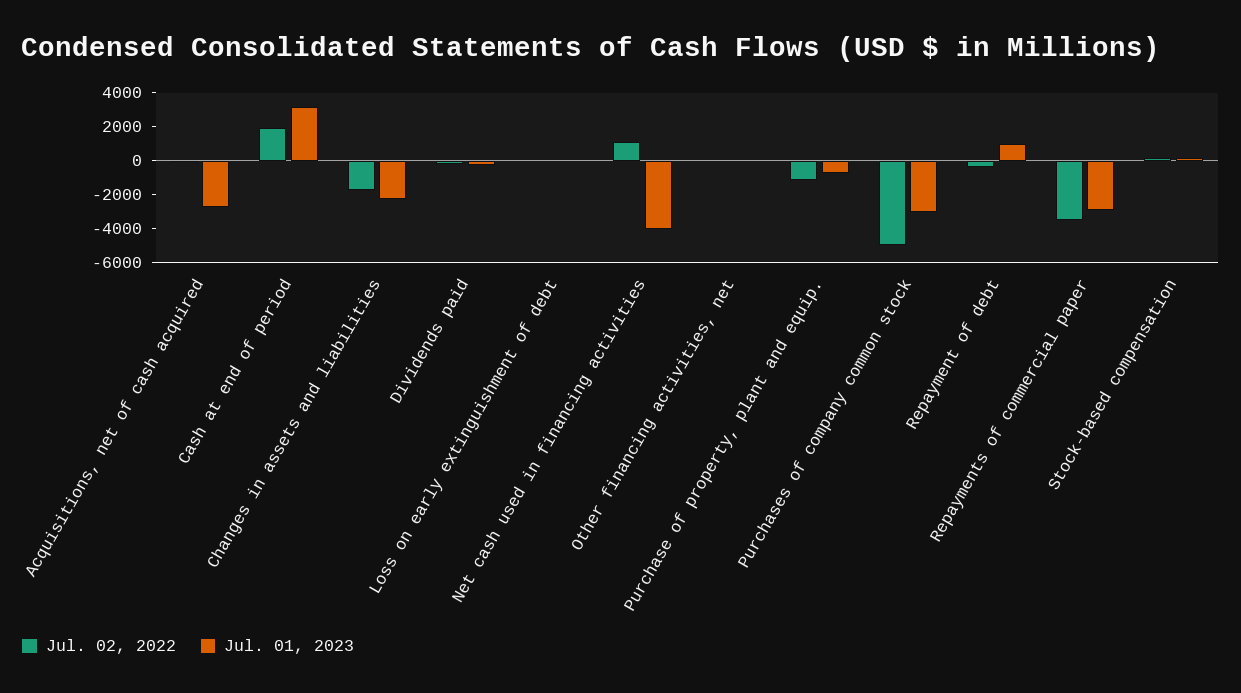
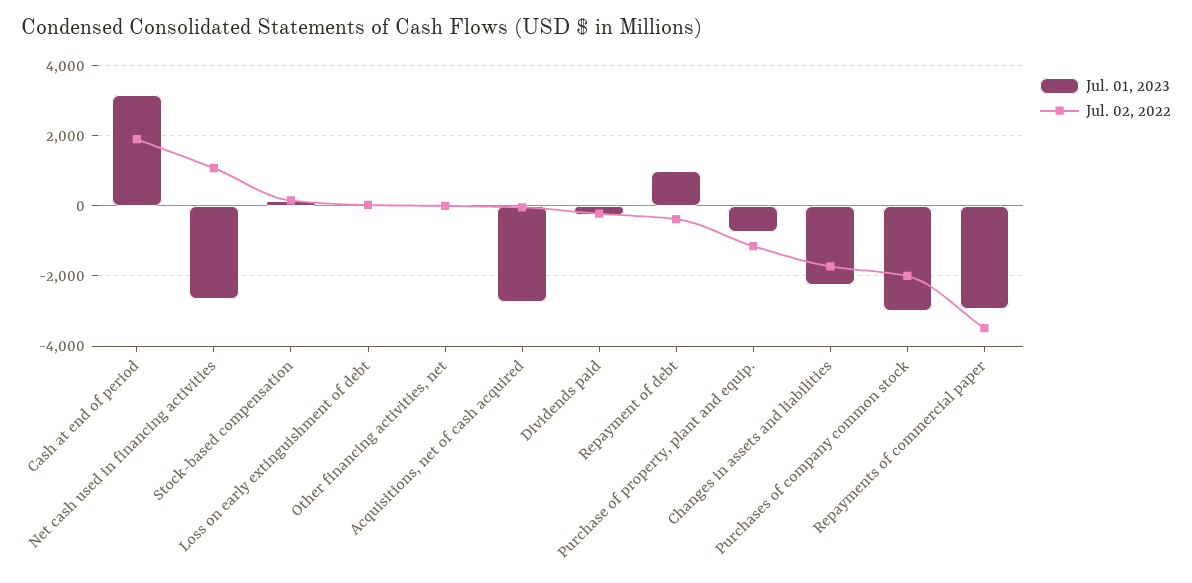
Jul. 01, 2023, Net cash used in financing activities: -4000 -> -2600
Jul. 02, 2022, Purchases of company common stock: -5000 -> -2000

